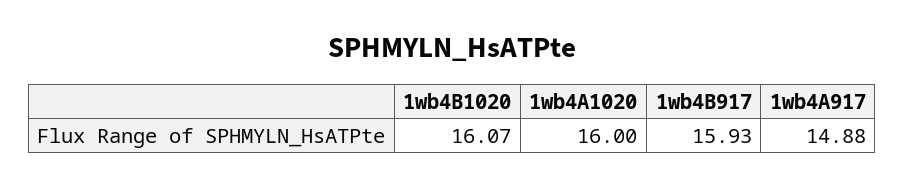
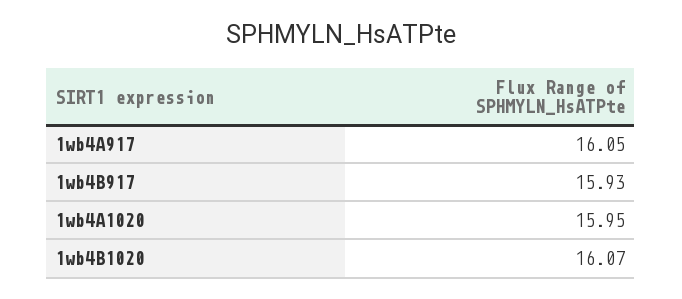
1wb4A1020: 16 -> 15.95
1wb4A917: 14.88 -> 16.05

